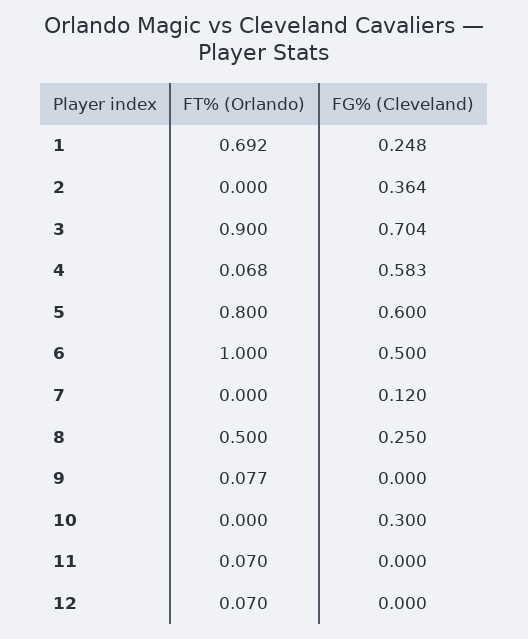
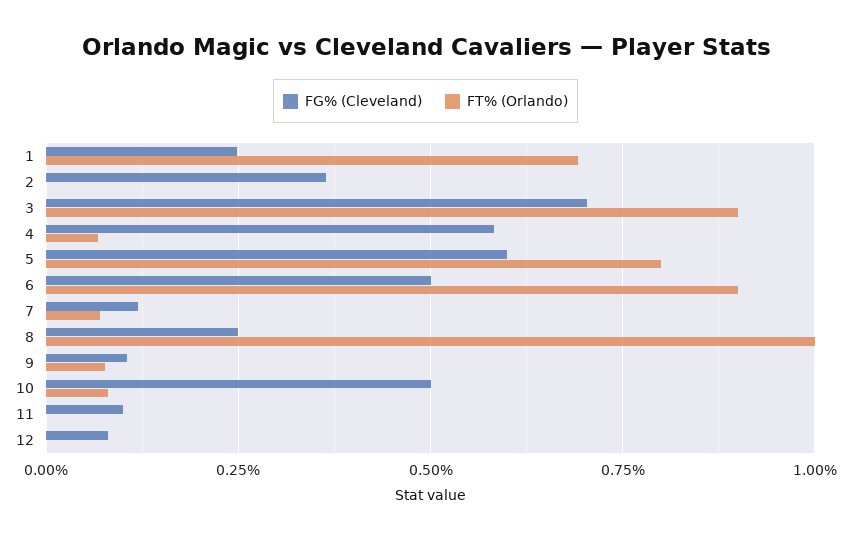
FT% (Orlando), 6: 1 -> 0.9
FT% (Orlando), 7: 0 -> 0.075
FT% (Orlando), 8: 0.5 -> 1
FG% (Cleveland), 9: 0 -> 0.1
FT% (Orlando), 10: 0 -> 0.075
FG% (Cleveland), 10: 0.3 -> 0.5
FT% (Orlando), 11: 0.07 -> 0
FG% (Cleveland), 11: 0 -> 0.1
FT% (Orlando), 12: 0.07 -> 0
FG% (Cleveland), 12: 0 -> 0.075

